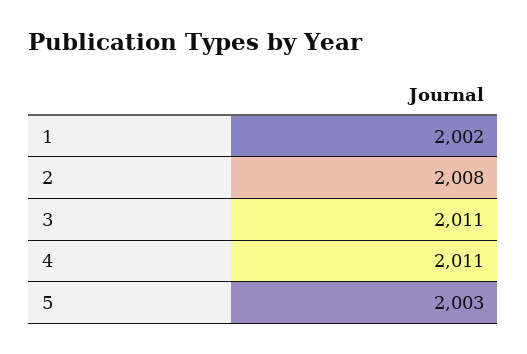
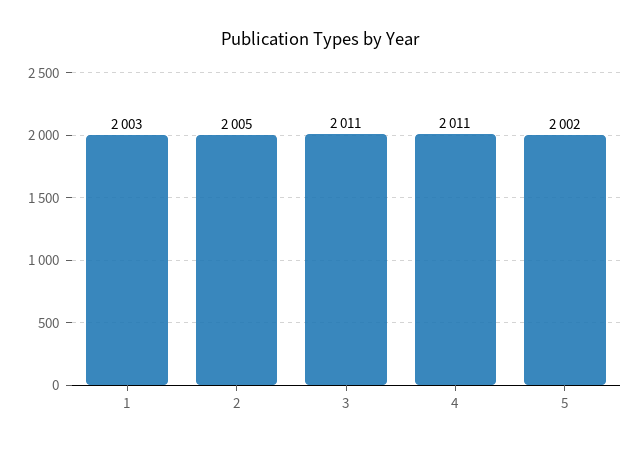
1: 2002 -> 2003
2: 2008 -> 2005
5: 2003 -> 2002

